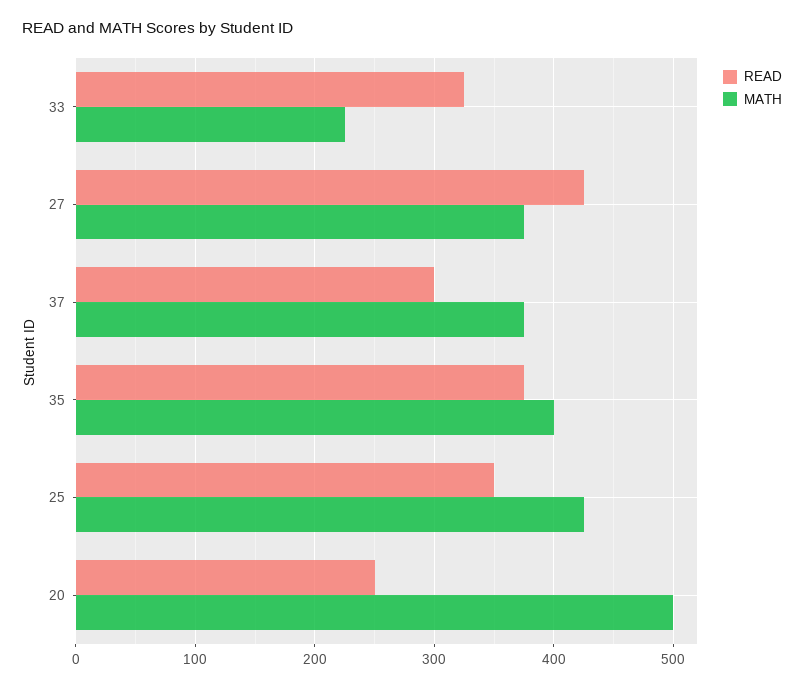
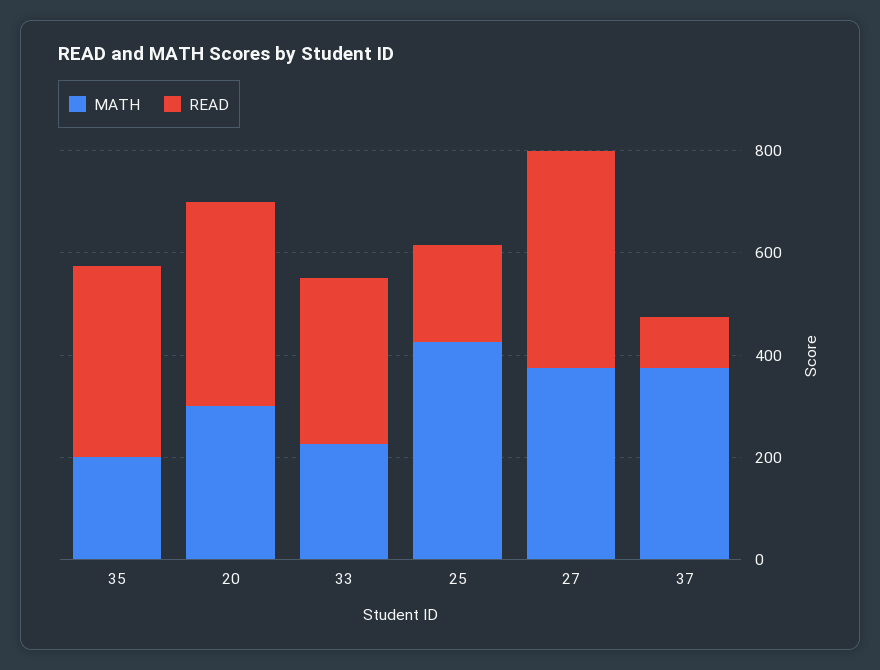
READ, 37: 300 -> 100
MATH, 35: 400 -> 200
READ, 25: 350 -> 200
READ, 20: 250 -> 400
MATH, 20: 500 -> 300

